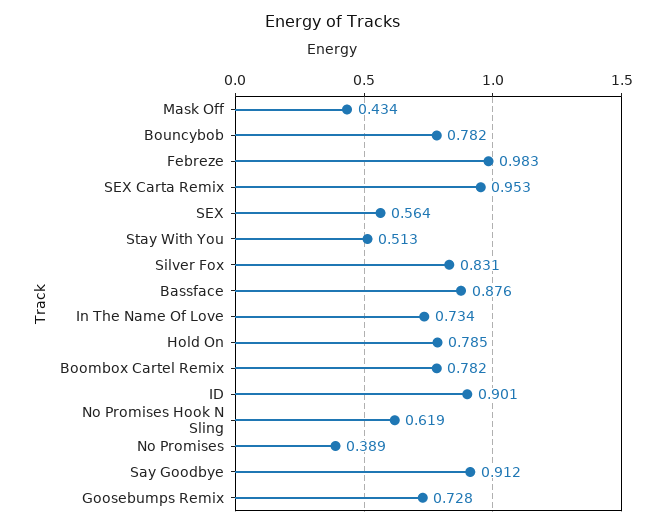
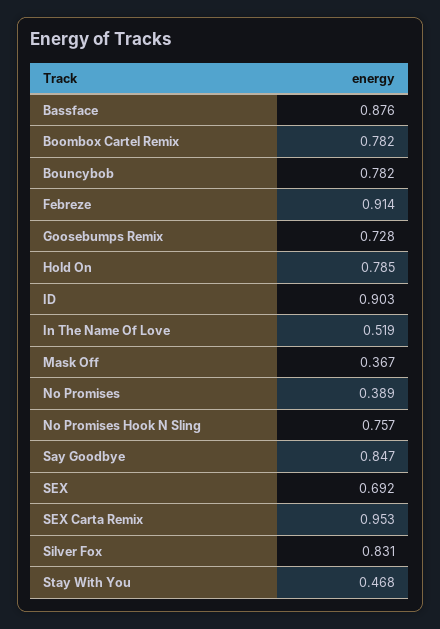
Mask Off: 0.434 -> 0.367
Febreze: 0.983 -> 0.914
SEX: 0.564 -> 0.692
Stay With You: 0.513 -> 0.468
In The Name Of Love: 0.734 -> 0.519
ID: 0.901 -> 0.903
No Promises Hook N Sling: 0.619 -> 0.757
Say Goodbye: 0.912 -> 0.847

